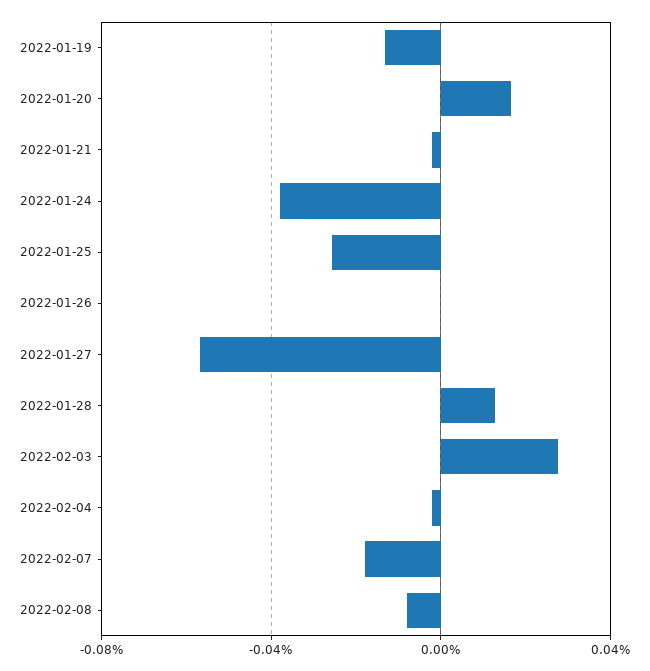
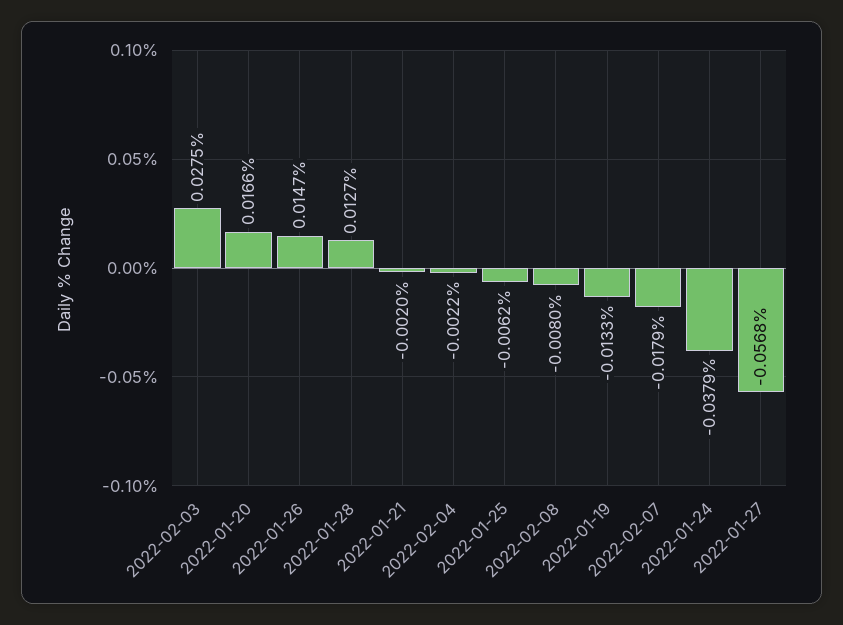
2022-01-25: -0.025 -> -0.0062
2022-01-26: 0 -> 0.0147

